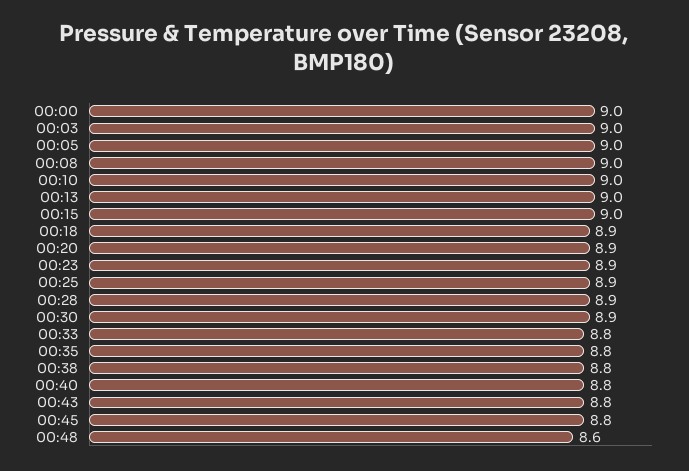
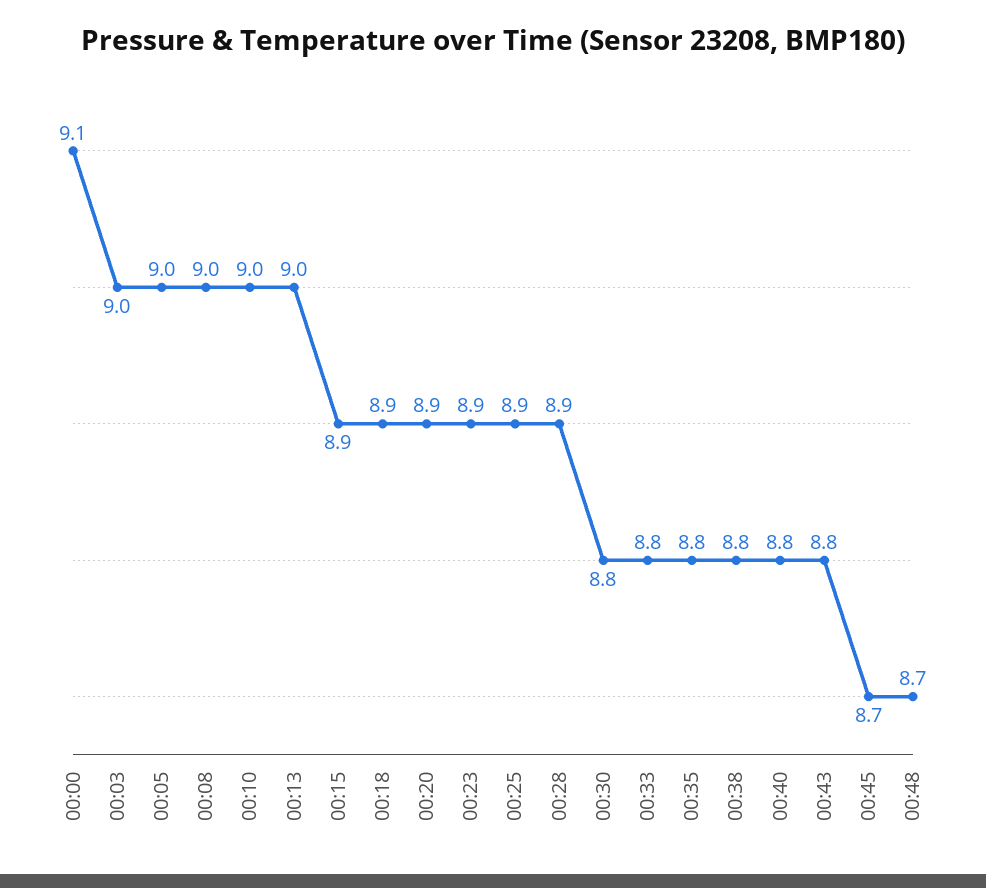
00:00: 9 -> 9.1
00:15: 9 -> 8.9
00:30: 8.9 -> 8.8
00:45: 8.8 -> 8.7
00:48: 8.6 -> 8.7

